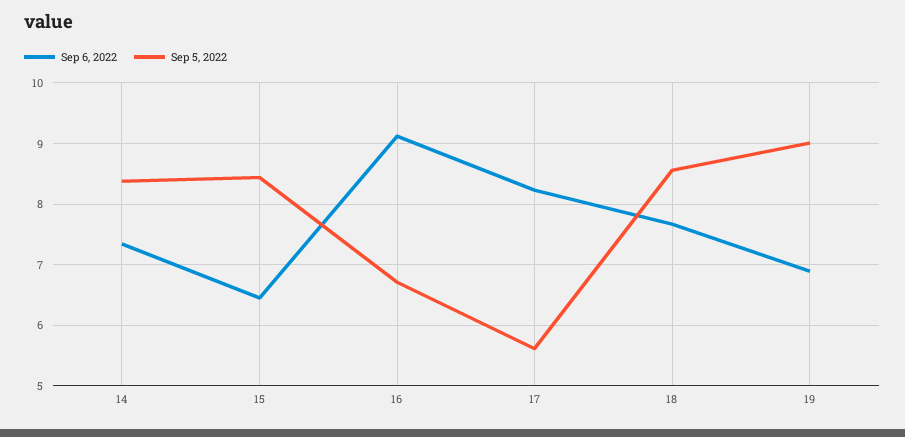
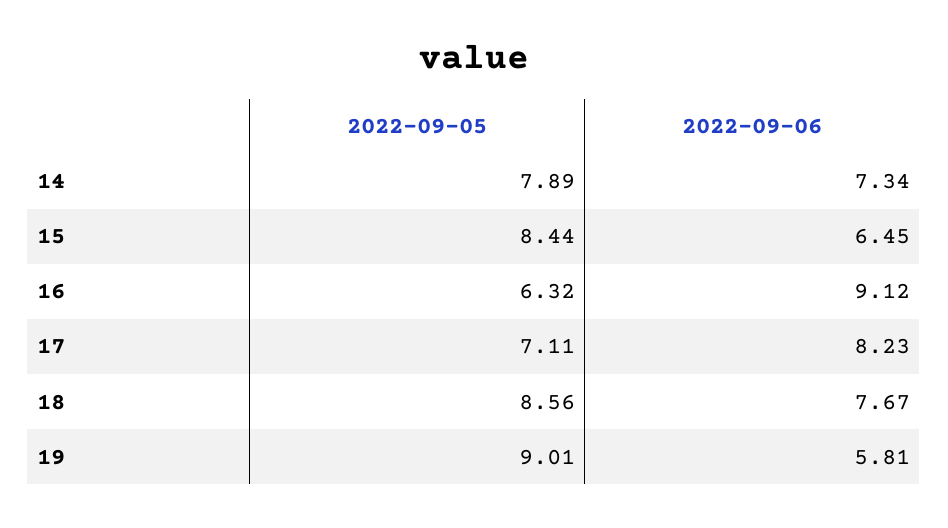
Sep 5, 2022, 14: 8.4 -> 7.89
Sep 5, 2022, 16: 6.7 -> 6.32
Sep 5, 2022, 17: 5.6 -> 7.11
Sep 6, 2022, 19: 6.9 -> 5.81

